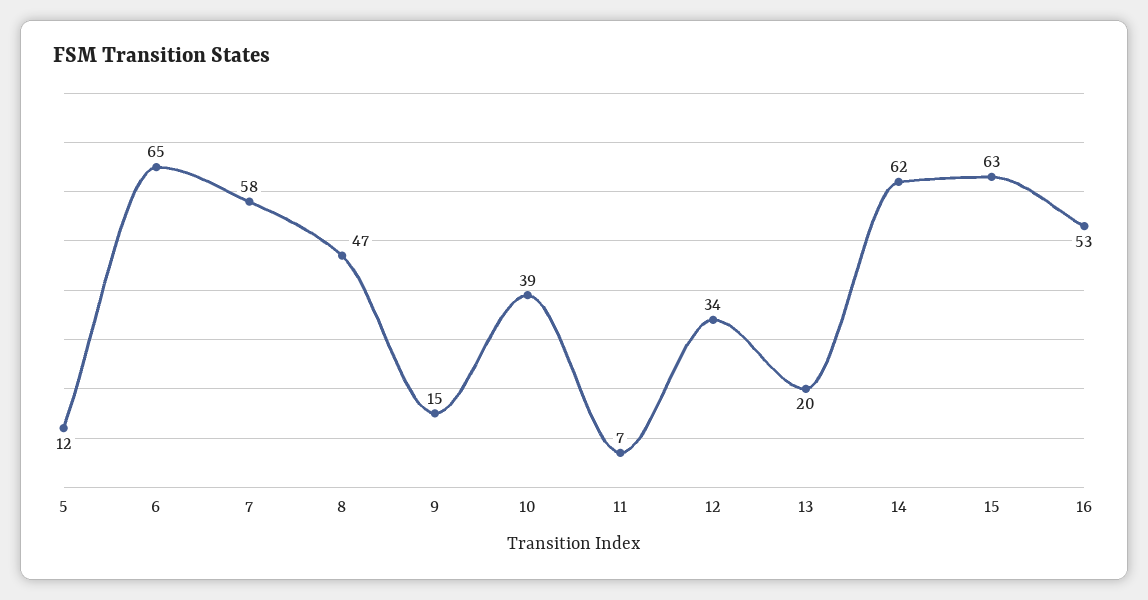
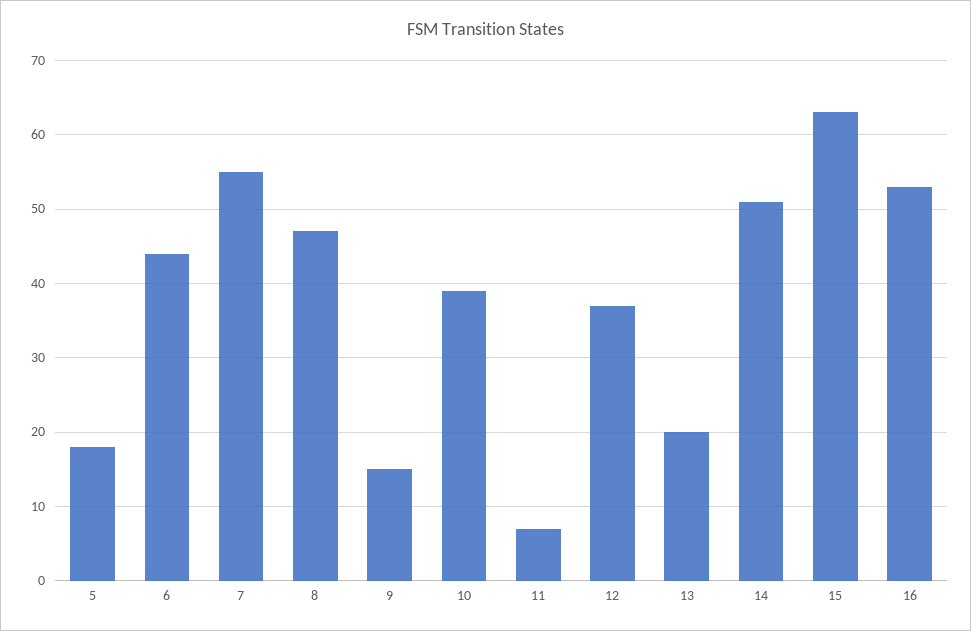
5: 12 -> 18
6: 65 -> 44
7: 58 -> 55
12: 34 -> 37
14: 62 -> 51

